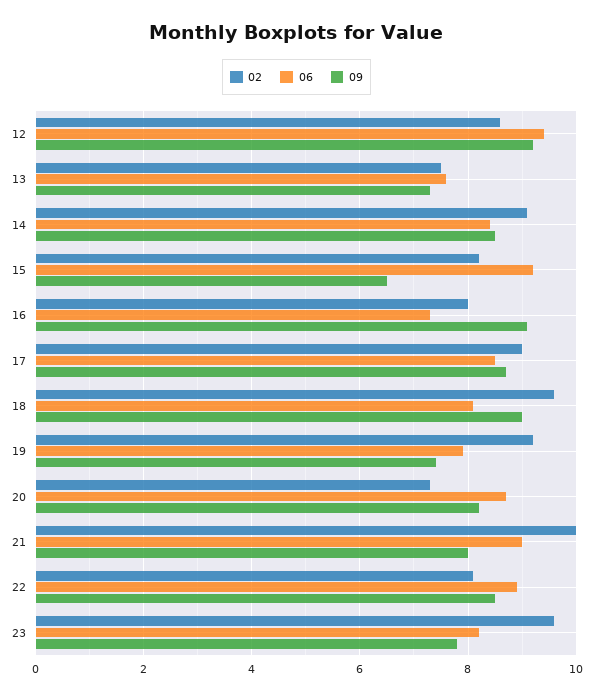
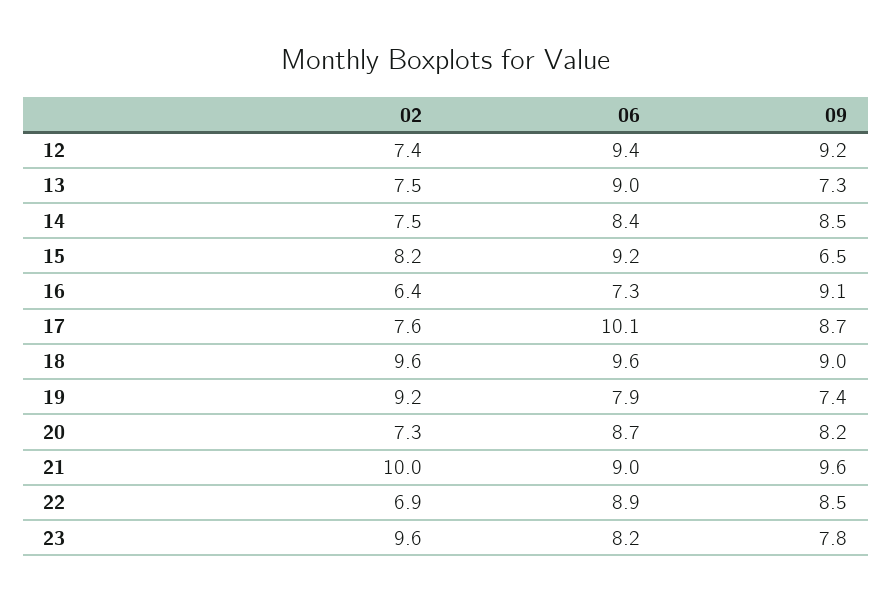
02, 12: 8.5 -> 7.4
06, 13: 7.5 -> 9
02, 14: 9 -> 7.5
02, 16: 8 -> 6.4
02, 17: 9 -> 7.6
06, 17: 8.5 -> 10.1
06, 18: 8 -> 9.6
09, 21: 8 -> 9.6
02, 22: 8 -> 6.9

